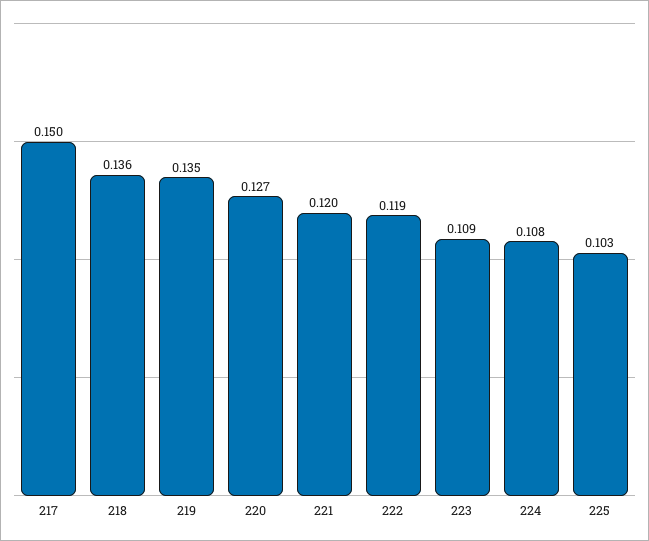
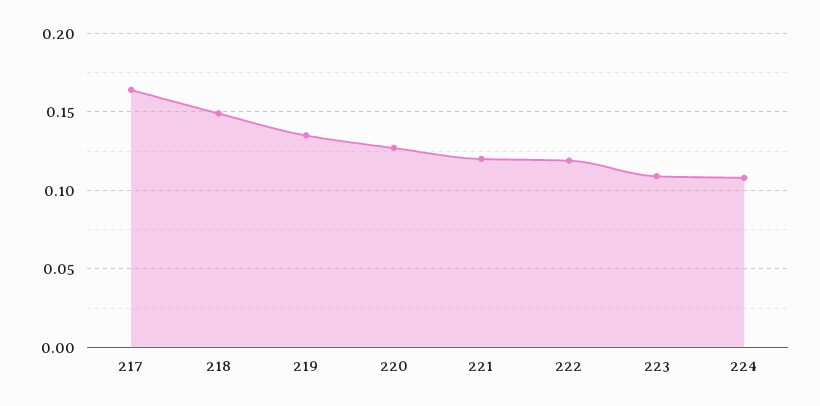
217: 0.15 -> 0.165
218: 0.136 -> 0.15
225: 0.103 -> none

